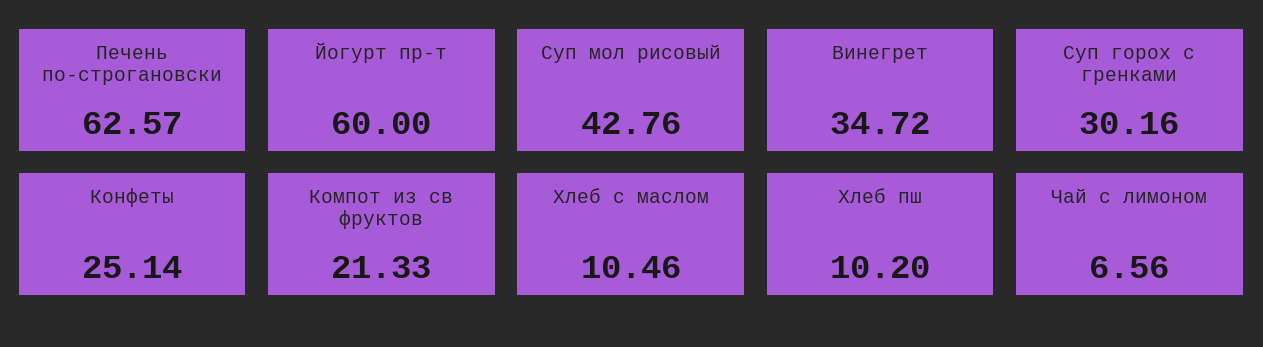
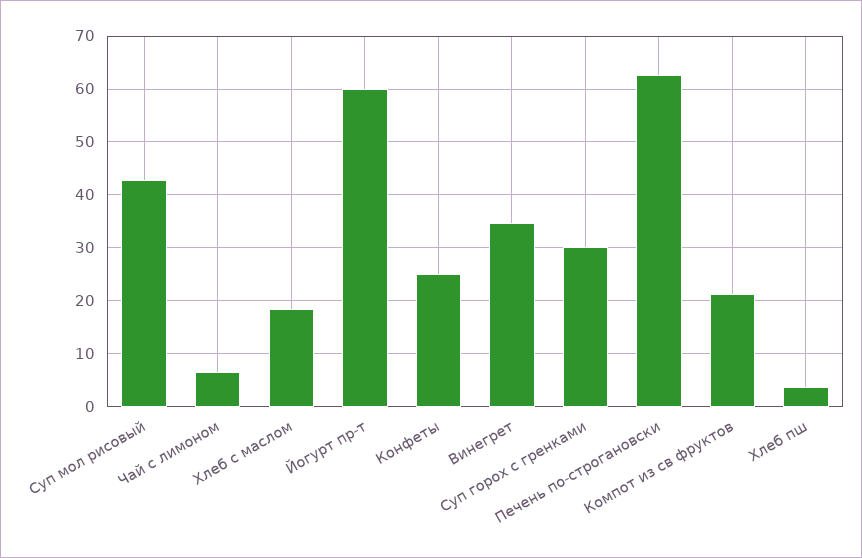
Хлеб с маслом: 10.46 -> 18
Хлеб пш: 10.2 -> 4

